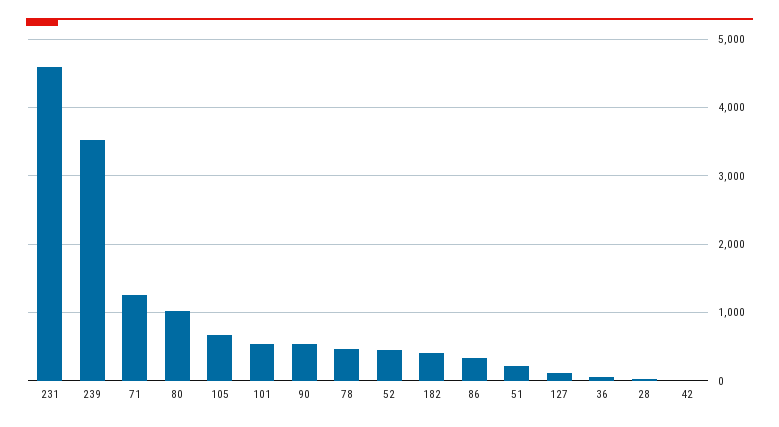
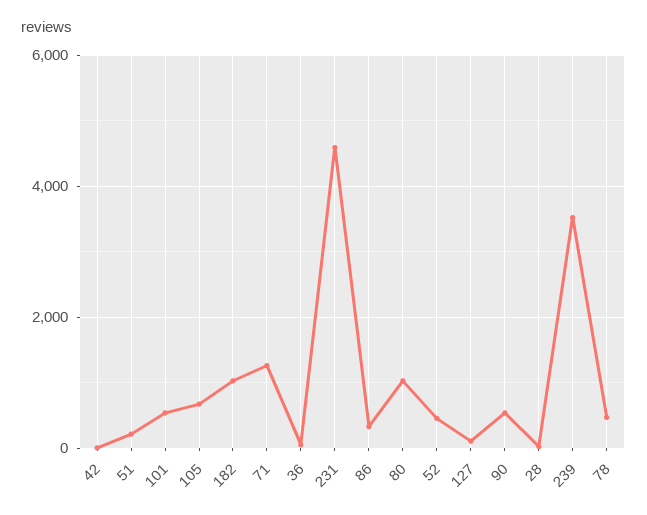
182: 400 -> 1000

